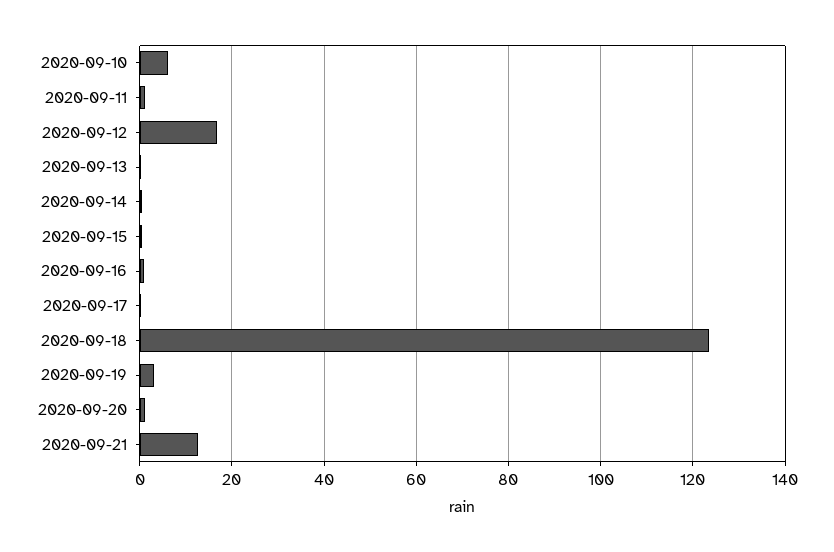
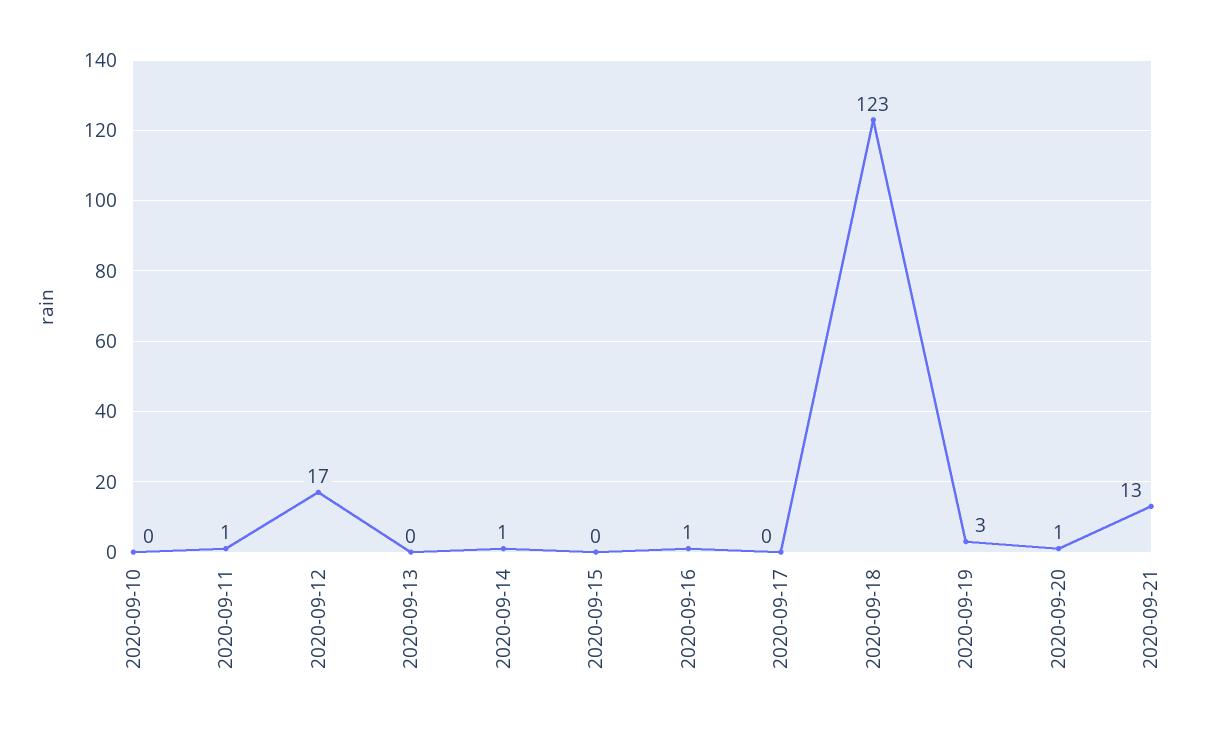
2020-09-10: 6 -> 0

